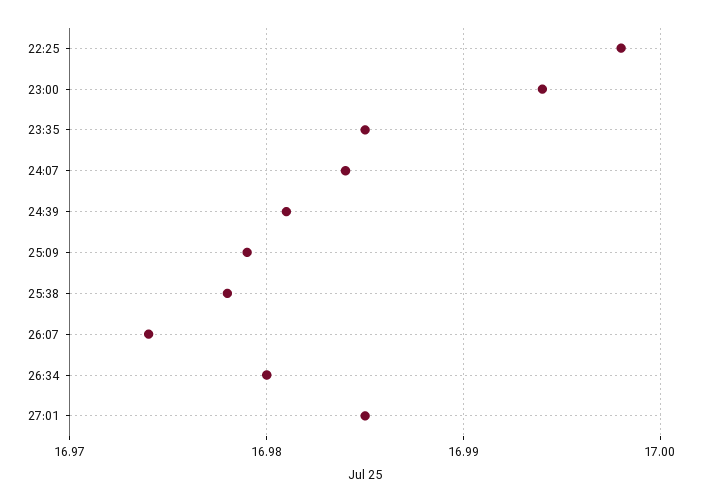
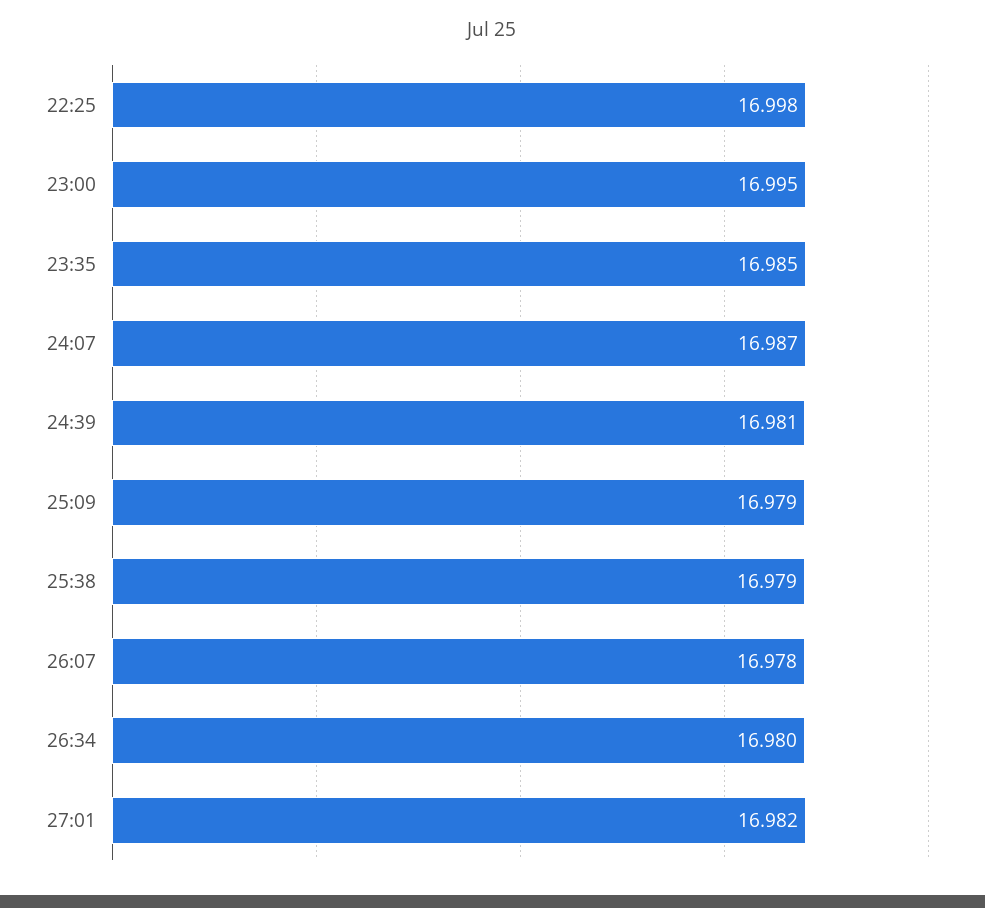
23:00: 16.994 -> 16.995
24:07: 16.984 -> 16.987
25:38: 16.978 -> 16.979
26:07: 16.974 -> 16.978
27:01: 16.985 -> 16.982

